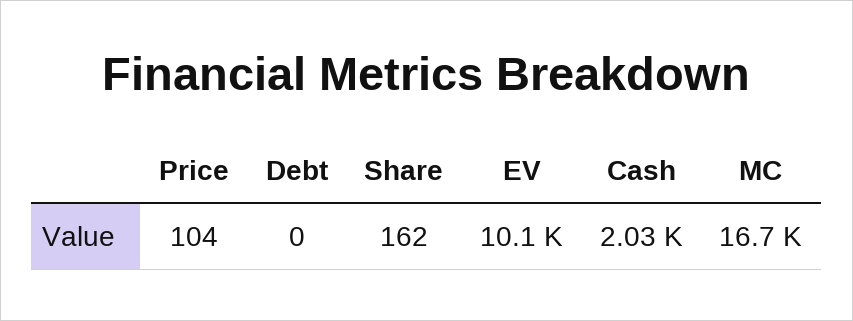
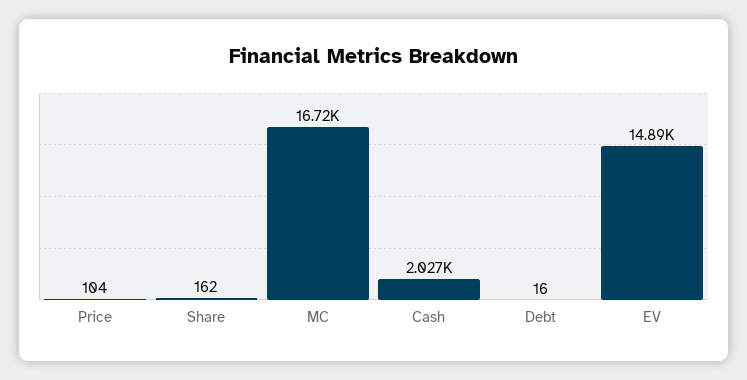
Debt: 0 -> 16
EV: 10100 -> 14890

